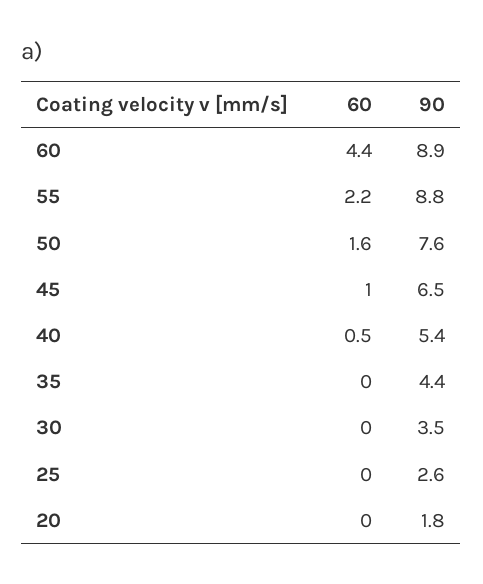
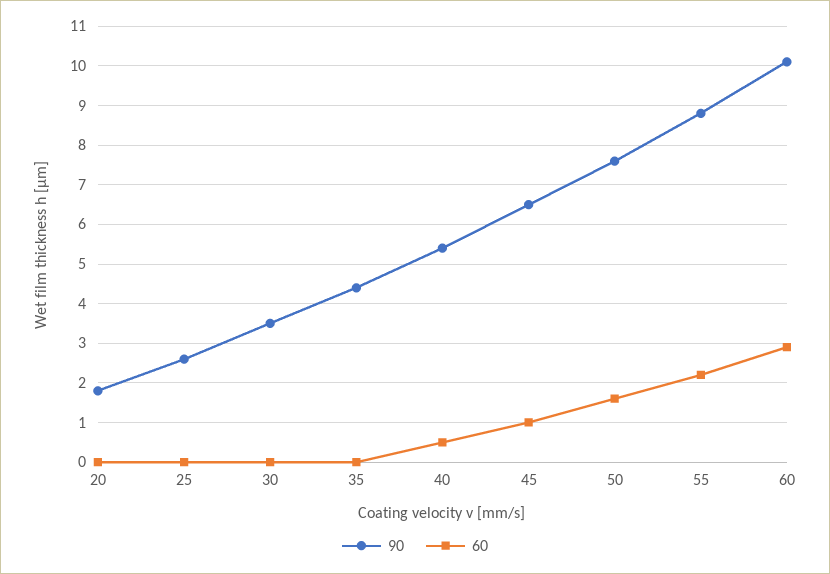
60, 60: 4.4 -> 3
90, 60: 8.9 -> 10

